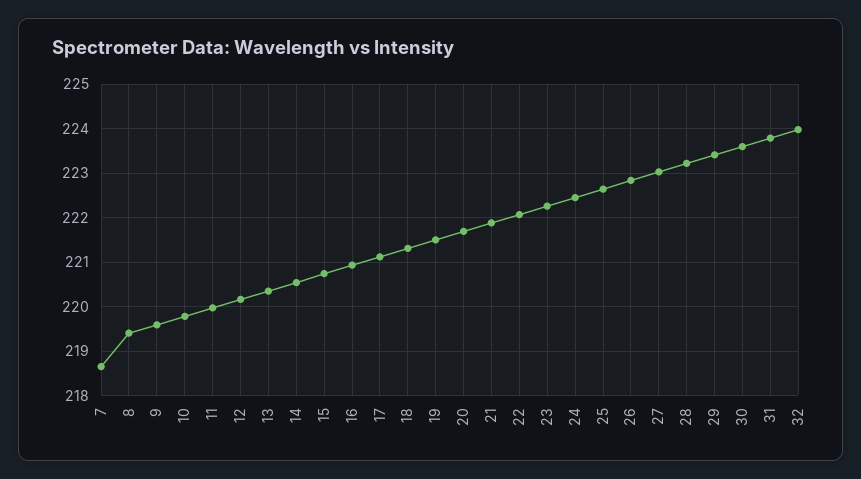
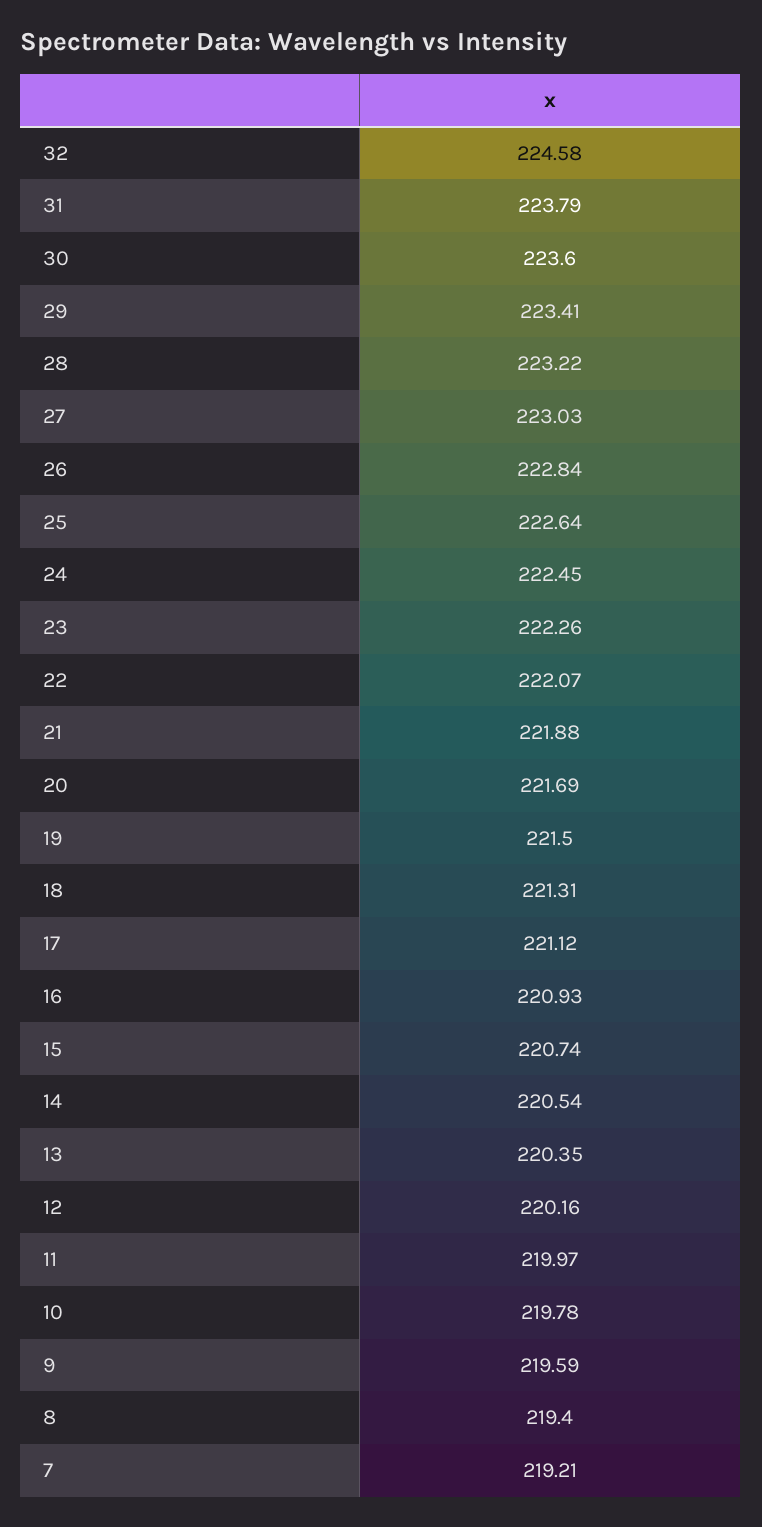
7: 218.6 -> 219.21
32: 224 -> 224.58

